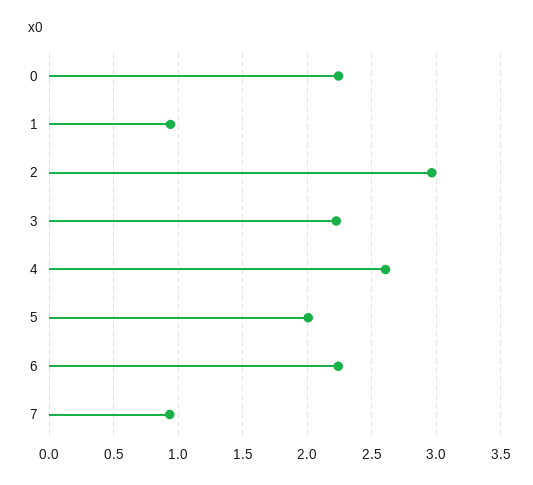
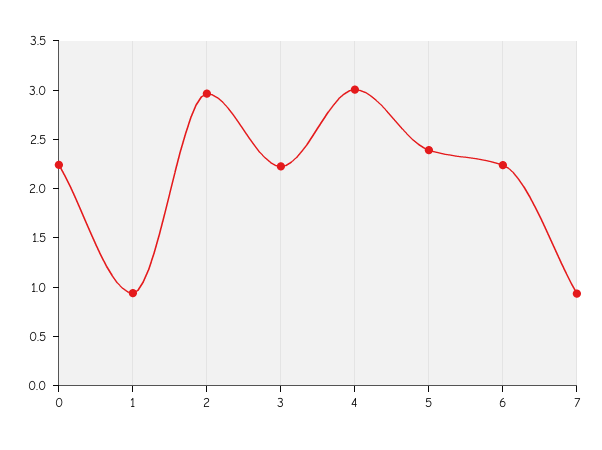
4: 2.6 -> 3
5: 2 -> 2.4

